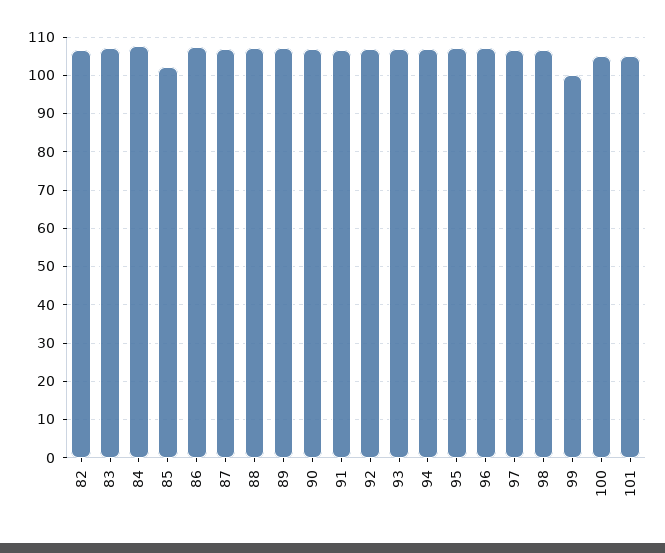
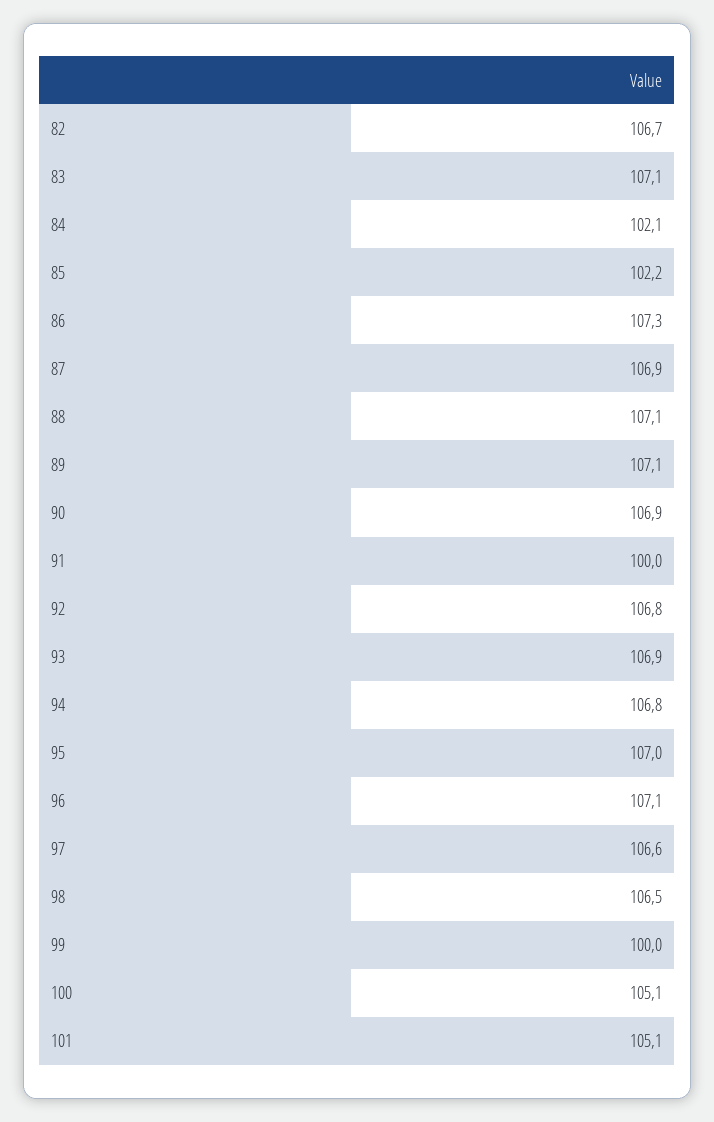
84: 108 -> 102.1
91: 106 -> 100

